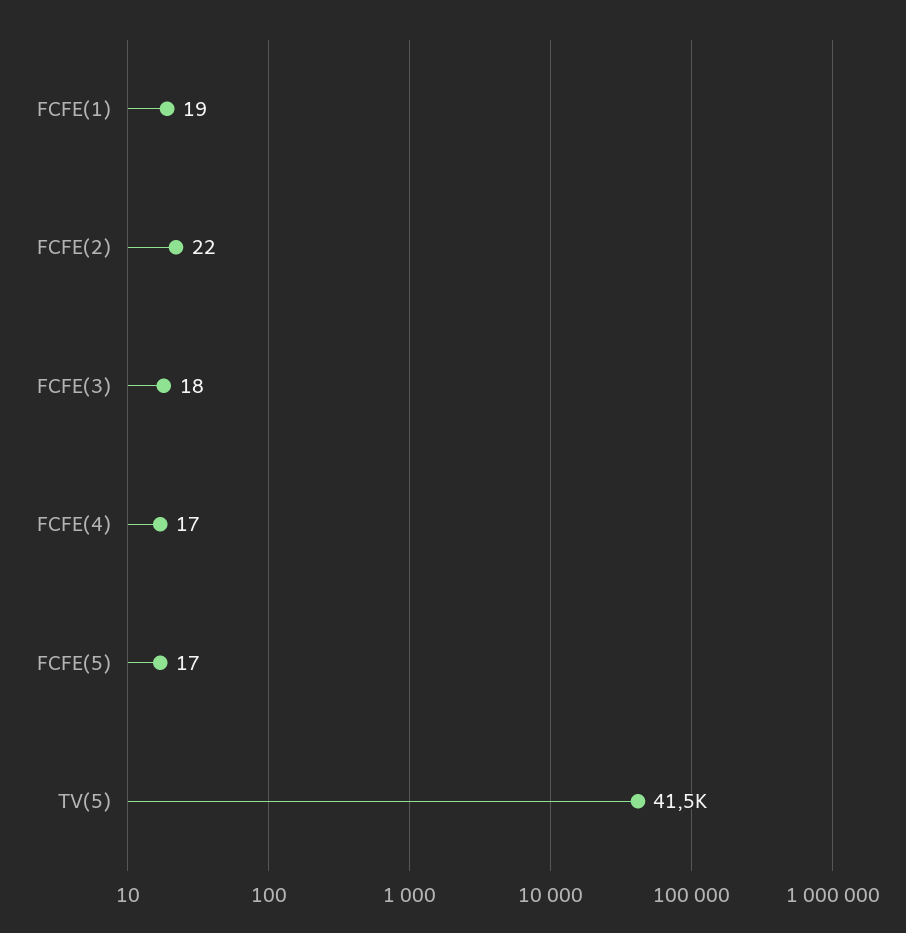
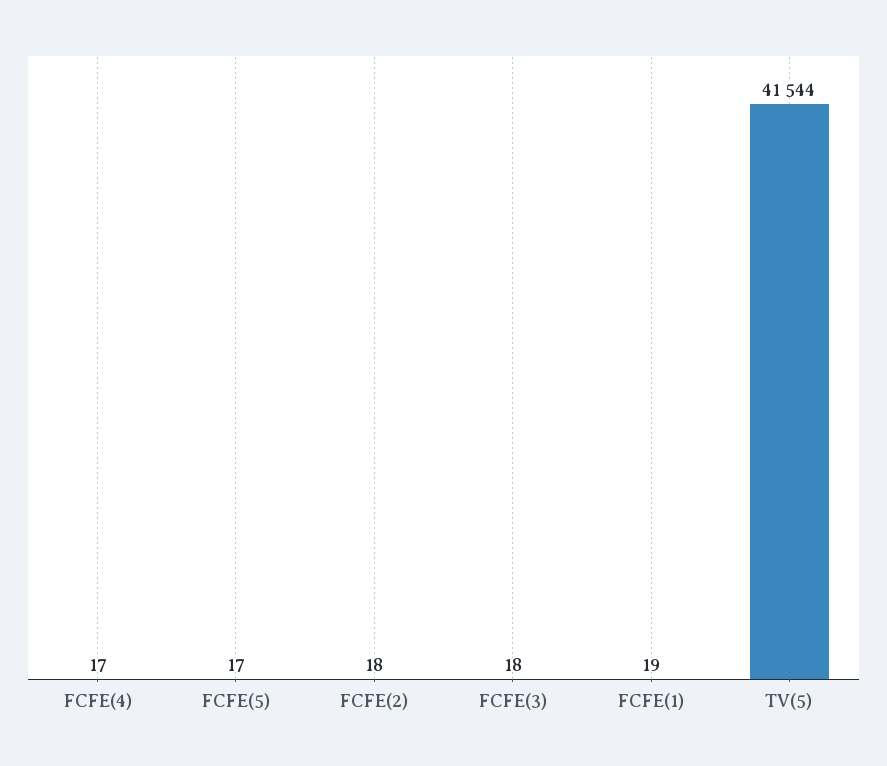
FCFE(2): 22 -> 18

